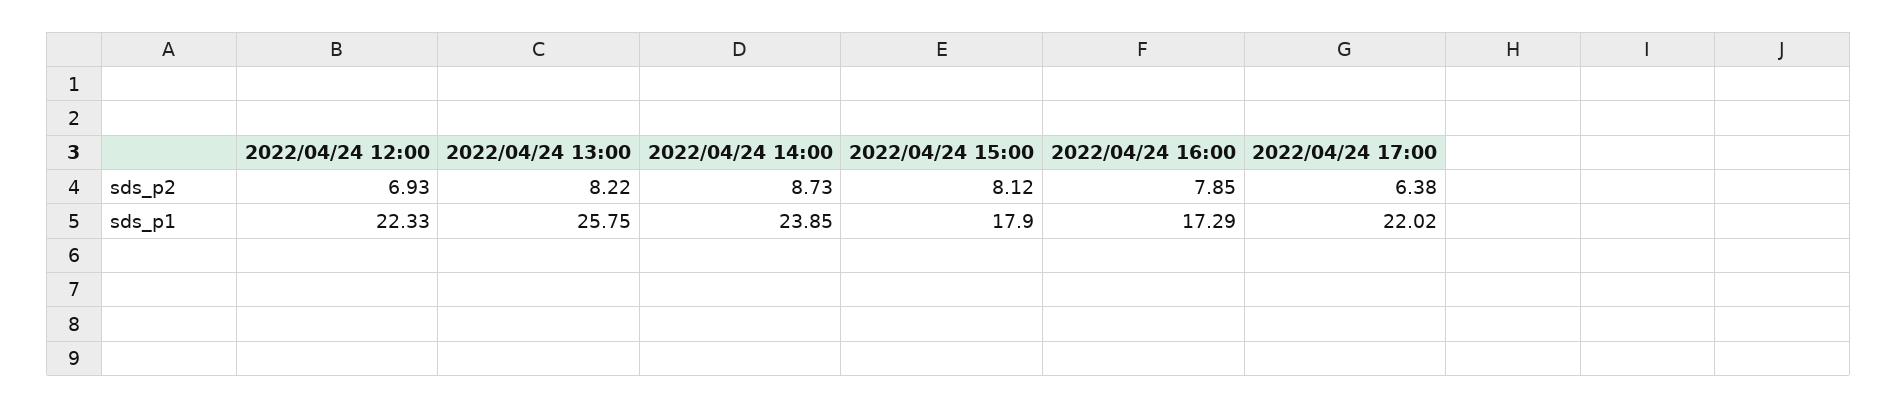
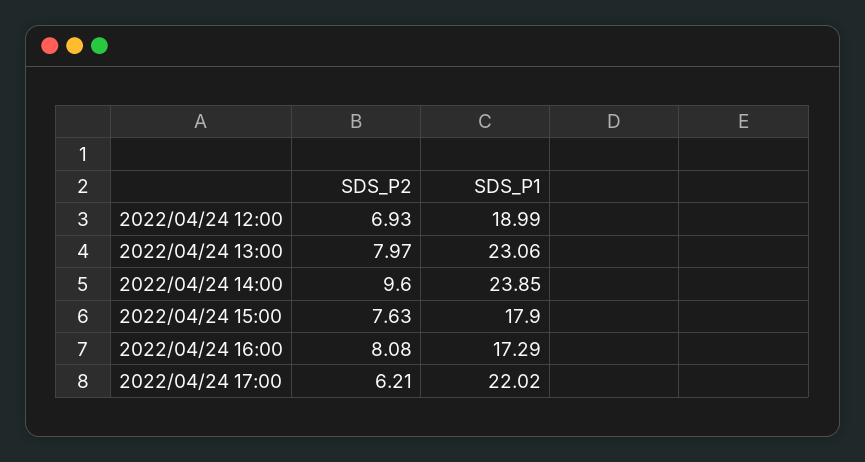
2022/04/24 13:00, sds_p2: 8.22 -> 7.97
2022/04/24 14:00, sds_p2: 8.73 -> 9.6
2022/04/24 15:00, sds_p2: 8.12 -> 7.63
2022/04/24 16:00, sds_p2: 7.85 -> 8.08
2022/04/24 17:00, sds_p2: 6.38 -> 6.21
2022/04/24 12:00, sds_p1: 22.33 -> 18.99
2022/04/24 13:00, sds_p1: 25.75 -> 23.06

